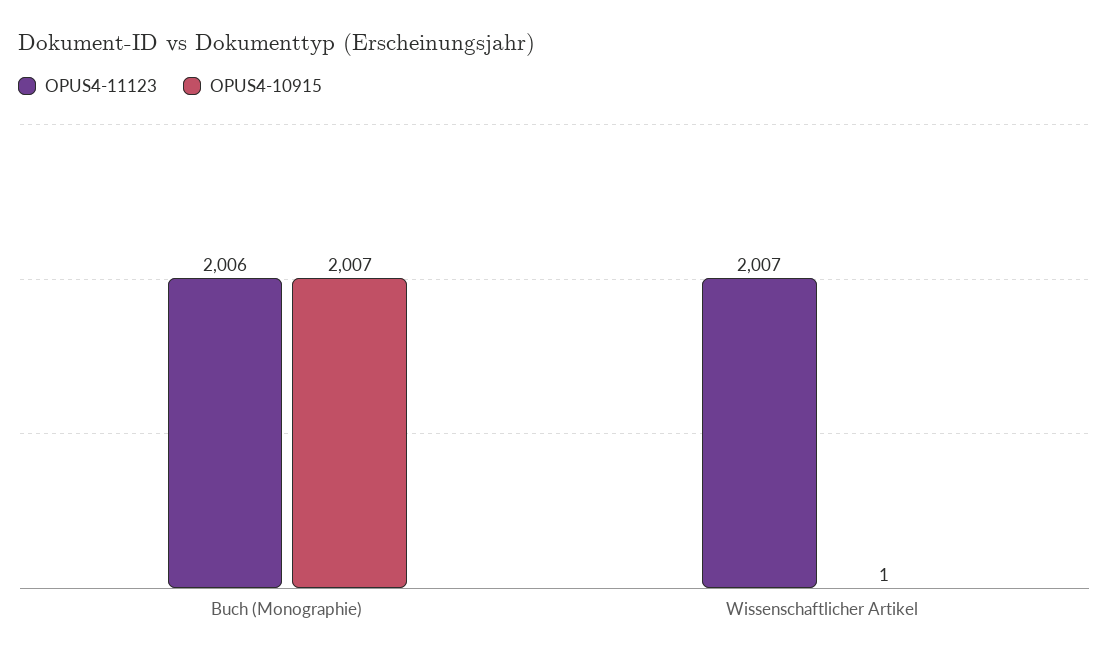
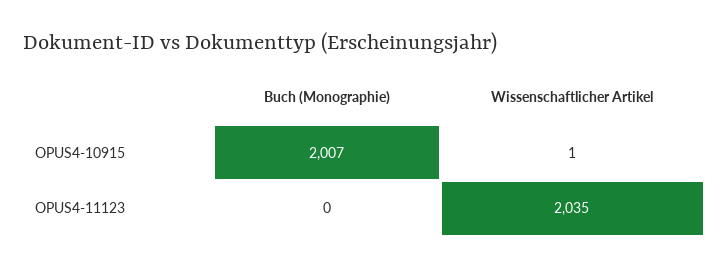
OPUS4-11123, Buch (Monographie): 2006 -> 0
OPUS4-11123, Wissenschaftlicher Artikel: 2007 -> 2035

